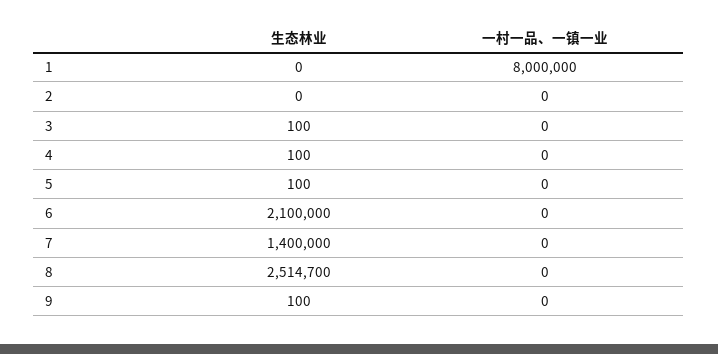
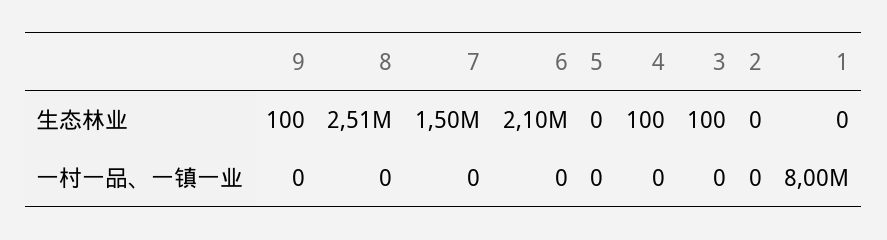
生态林业, 5: 100 -> 0
生态林业, 7: 1400000 -> 1500000

